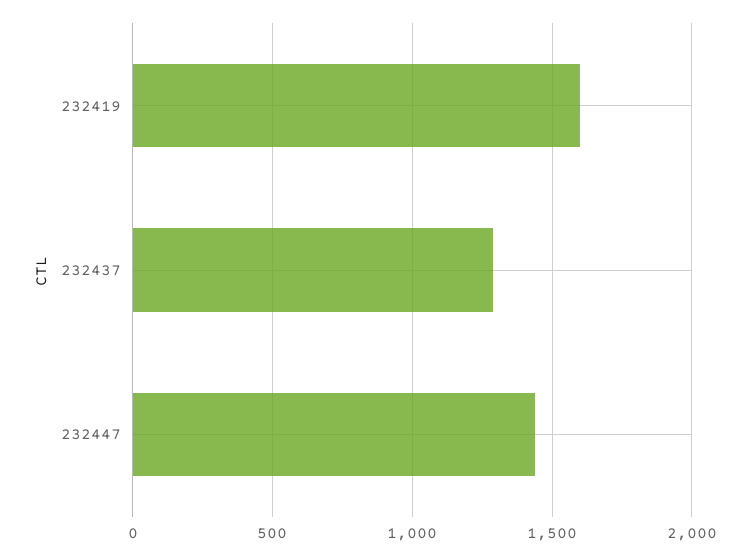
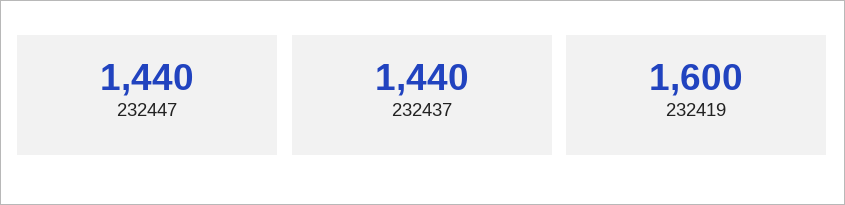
232437: 1300 -> 1440

